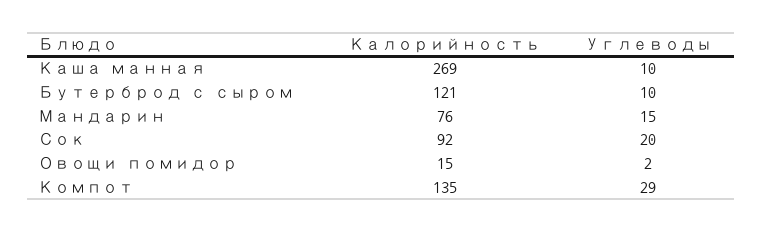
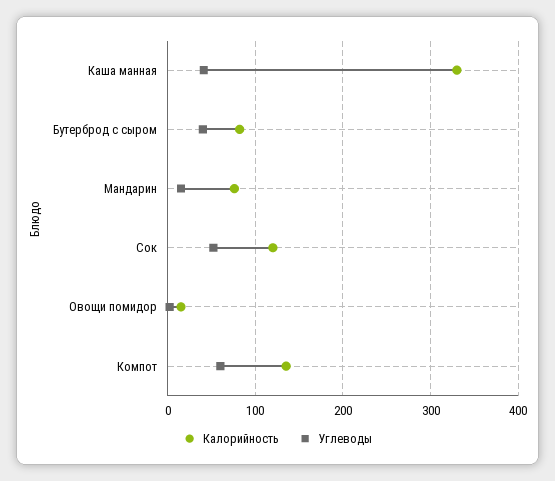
Калорийность, Каша манная: 269 -> 330
Углеводы, Каша манная: 10 -> 40
Калорийность, Бутерброд с сыром: 121 -> 80
Углеводы, Бутерброд с сыром: 10 -> 40
Калорийность, Сок: 92 -> 120
Углеводы, Сок: 20 -> 50
Углеводы, Компот: 29 -> 60

